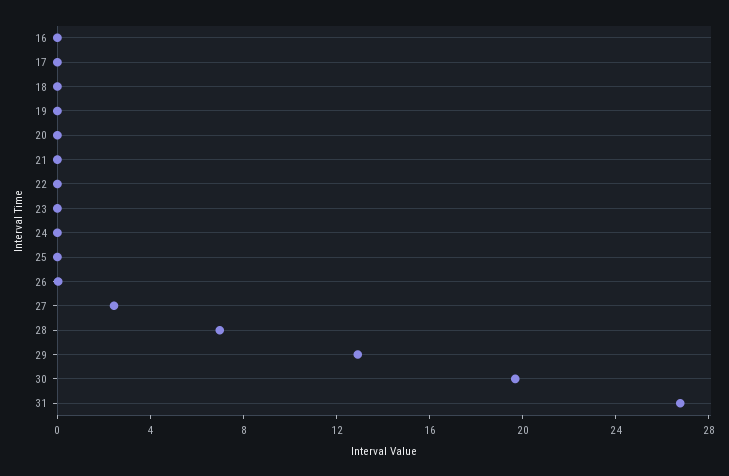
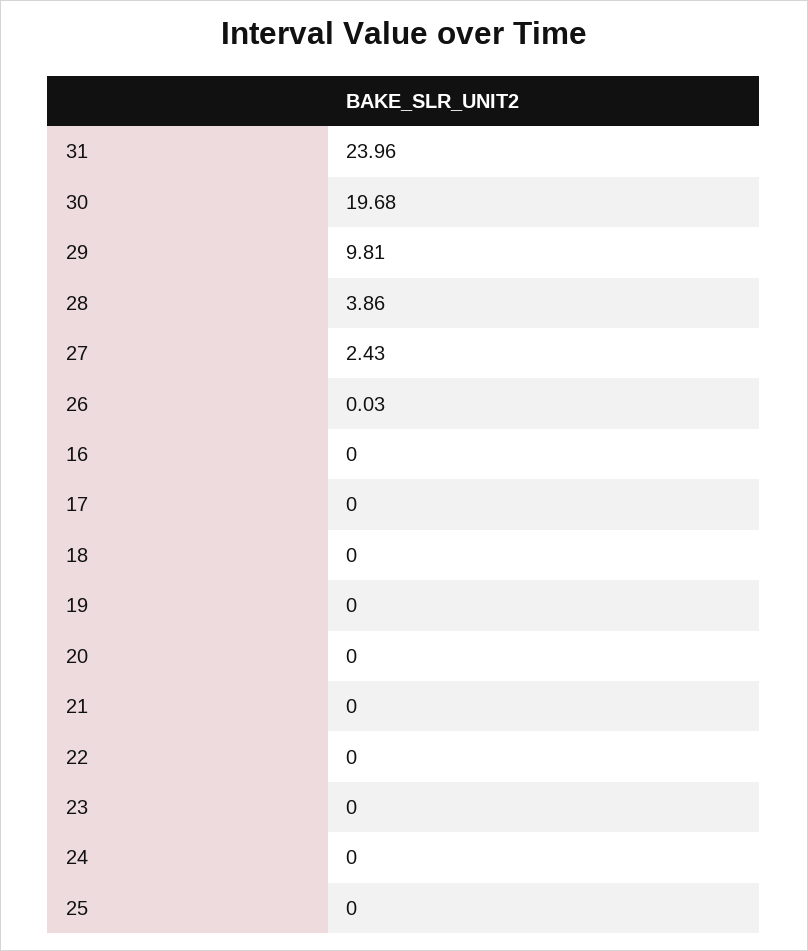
28: 7 -> 3.86
29: 13 -> 9.81
31: 27 -> 23.96

